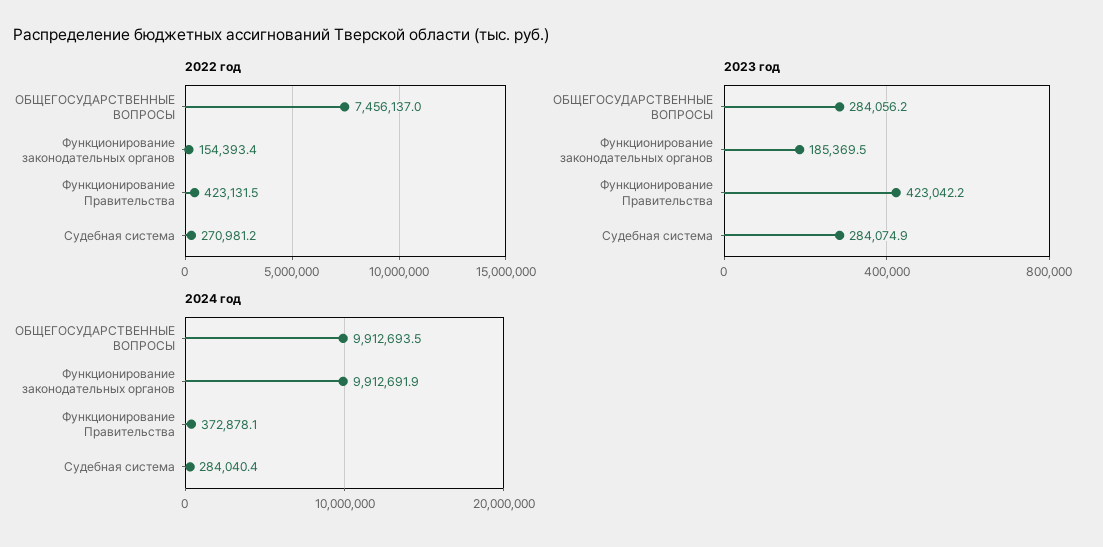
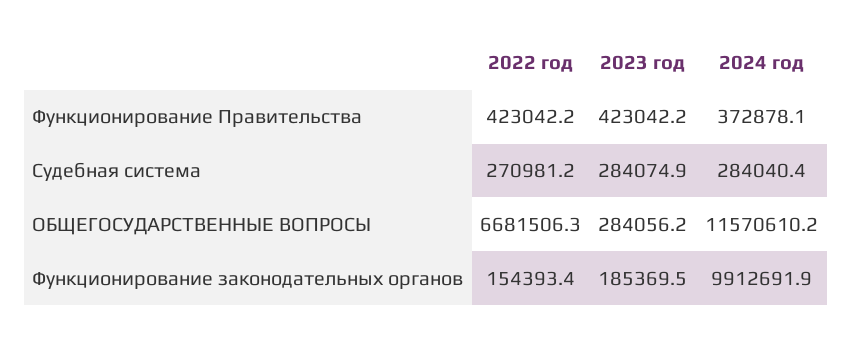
2022 год, ОБЩЕГОСУДАРСТВЕННЫЕ ВОПРОСЫ: 7456137 -> 6681506.3
2022 год, Функционирование Правительства: 423131.5 -> 423042.2
2024 год, ОБЩЕГОСУДАРСТВЕННЫЕ ВОПРОСЫ: 9912693.5 -> 11570610.2

